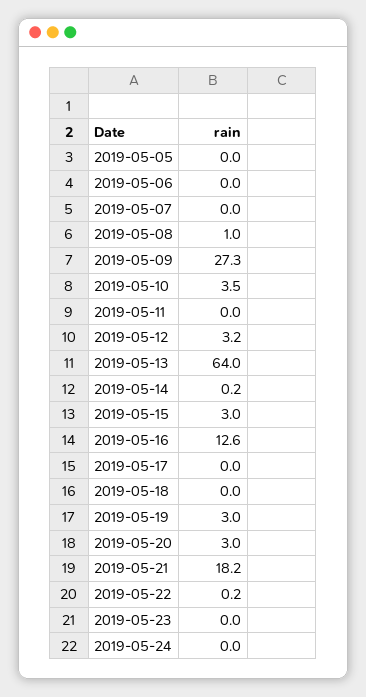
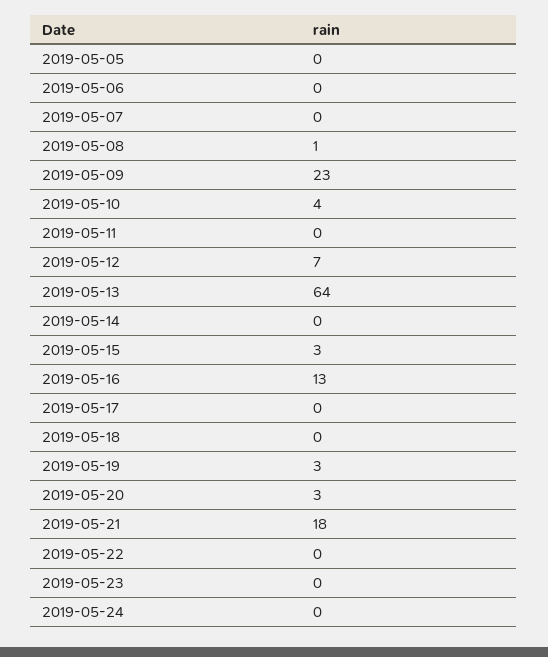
2019-05-09: 27.3 -> 23
2019-05-12: 3.2 -> 7

